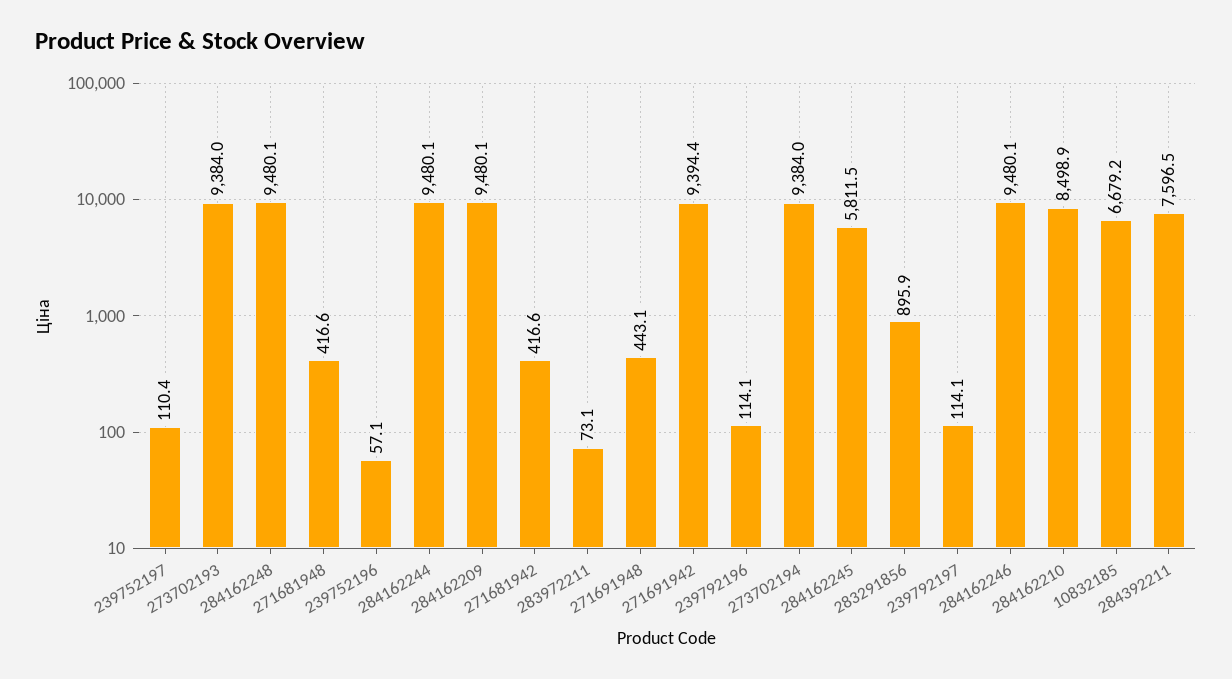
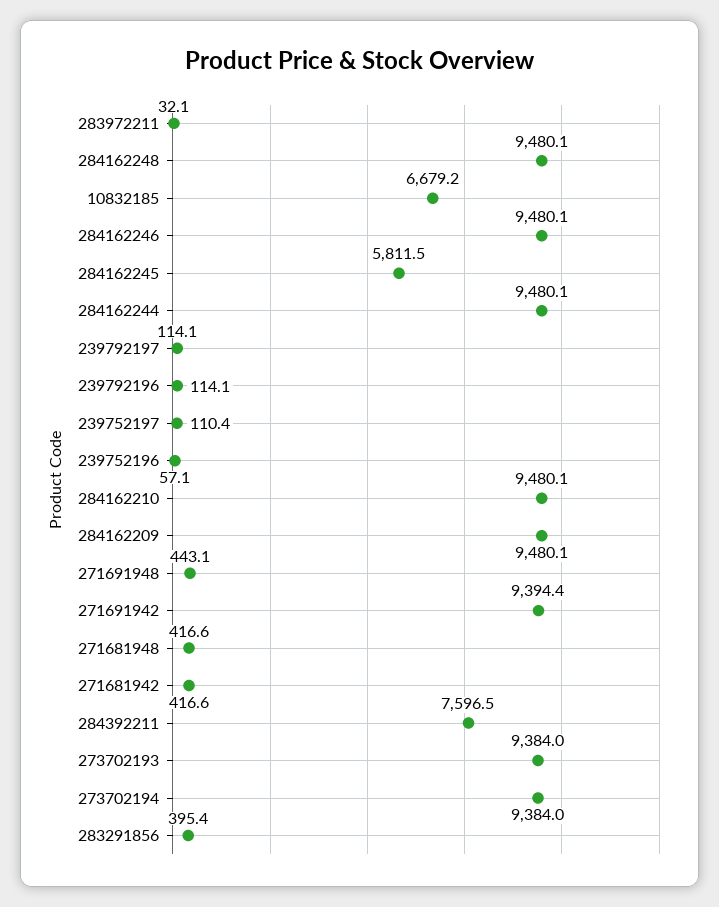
283972211: 73.1 -> 32.1
283291856: 895.9 -> 395.4
284162210: 8498.9 -> 9480.1

